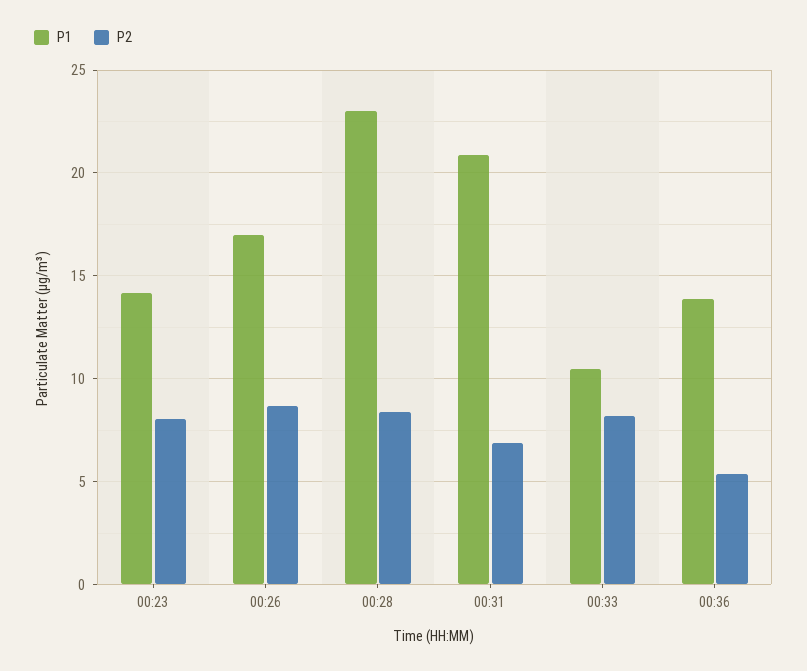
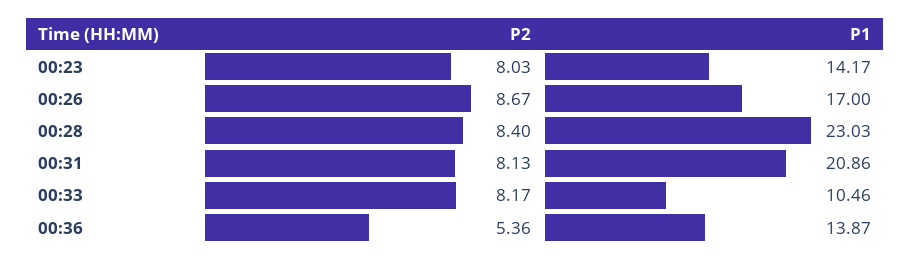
P2, 00:31: 7 -> 8.13

